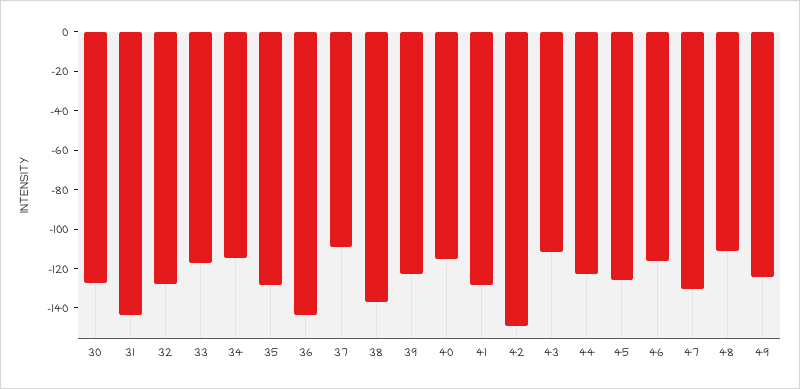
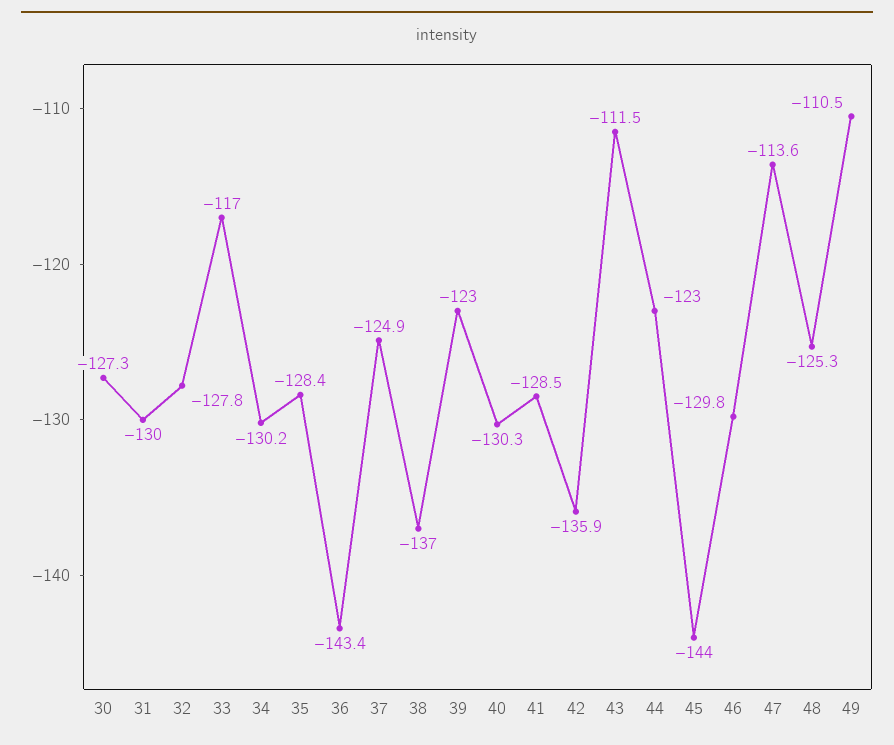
31: -145 -> -130
34: -115 -> -130.2
37: -110 -> -124.9
40: -115 -> -130.3
42: -150 -> -135.9
45: -125 -> -144
46: -115 -> -129.8
47: -130 -> -113.6
48: -110 -> -125.3
49: -125 -> -110.5

